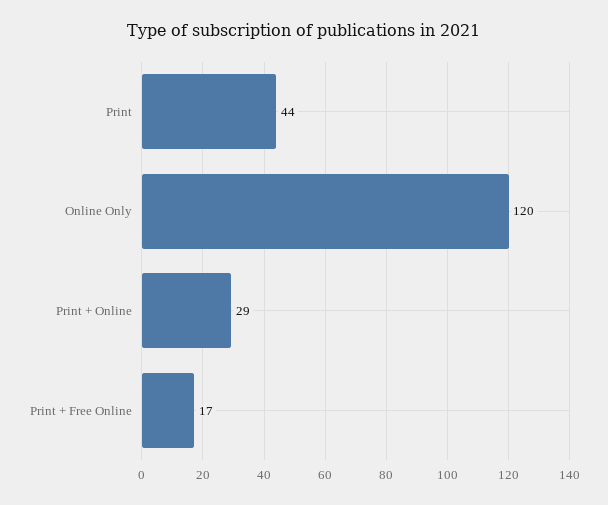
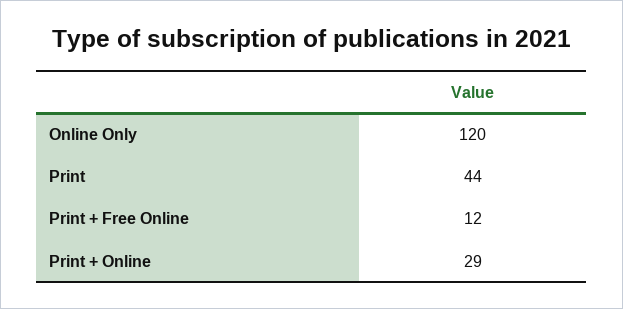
Print + Free Online: 17 -> 12

